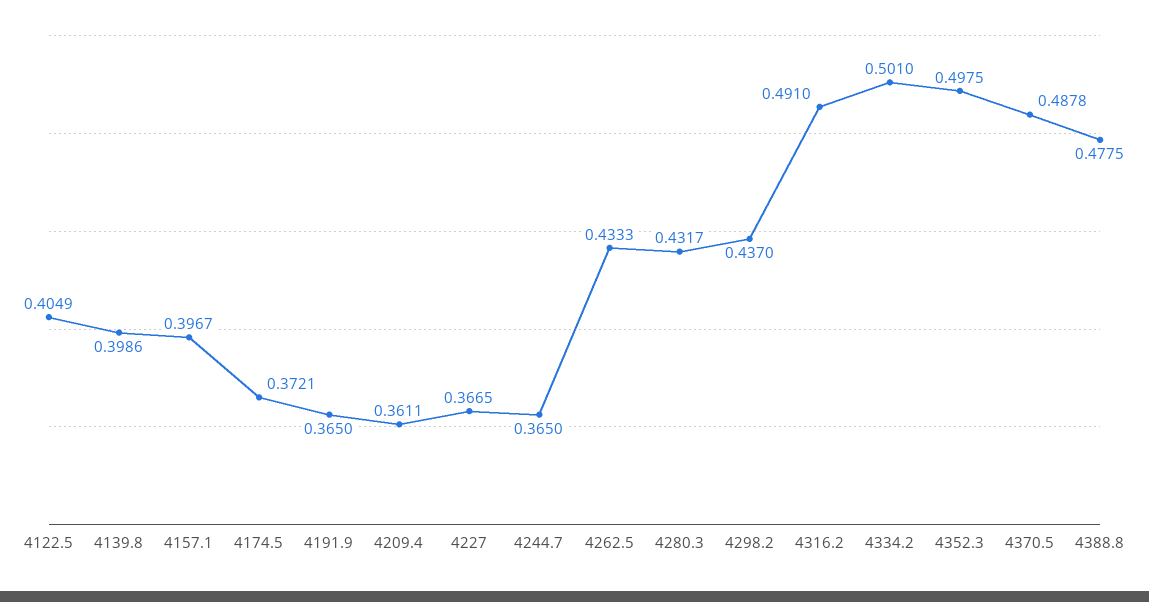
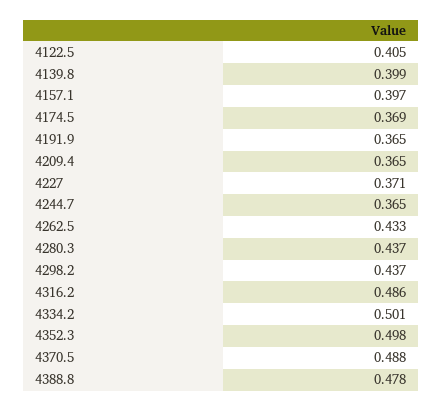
4174.5: 0.3721 -> 0.369
4209.4: 0.3611 -> 0.365
4227: 0.3665 -> 0.371
4280.3: 0.4317 -> 0.437
4316.2: 0.491 -> 0.486

